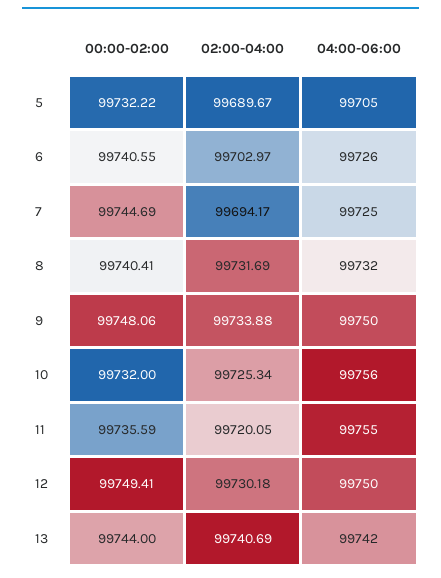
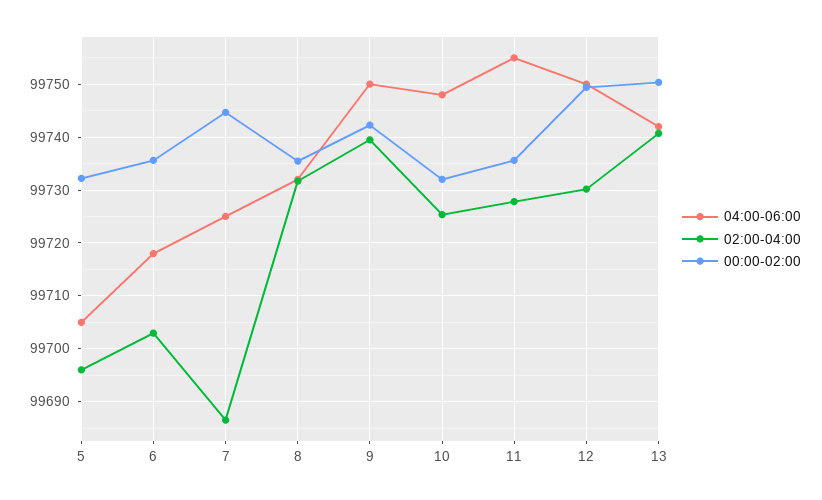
02:00-04:00, 5: 99689.67 -> 99696
00:00-02:00, 6: 99740.55 -> 99736
04:00-06:00, 6: 99726 -> 99718
02:00-04:00, 7: 99694.17 -> 99686
00:00-02:00, 8: 99740.41 -> 99736
00:00-02:00, 9: 99748.06 -> 99742
02:00-04:00, 9: 99733.88 -> 99740
04:00-06:00, 10: 99756 -> 99748
02:00-04:00, 11: 99720.05 -> 99728
00:00-02:00, 13: 99744 -> 99750

